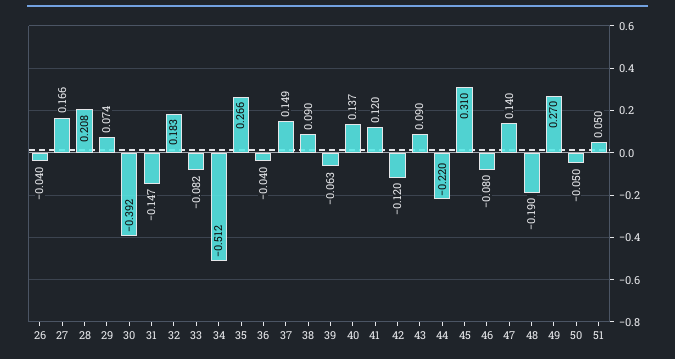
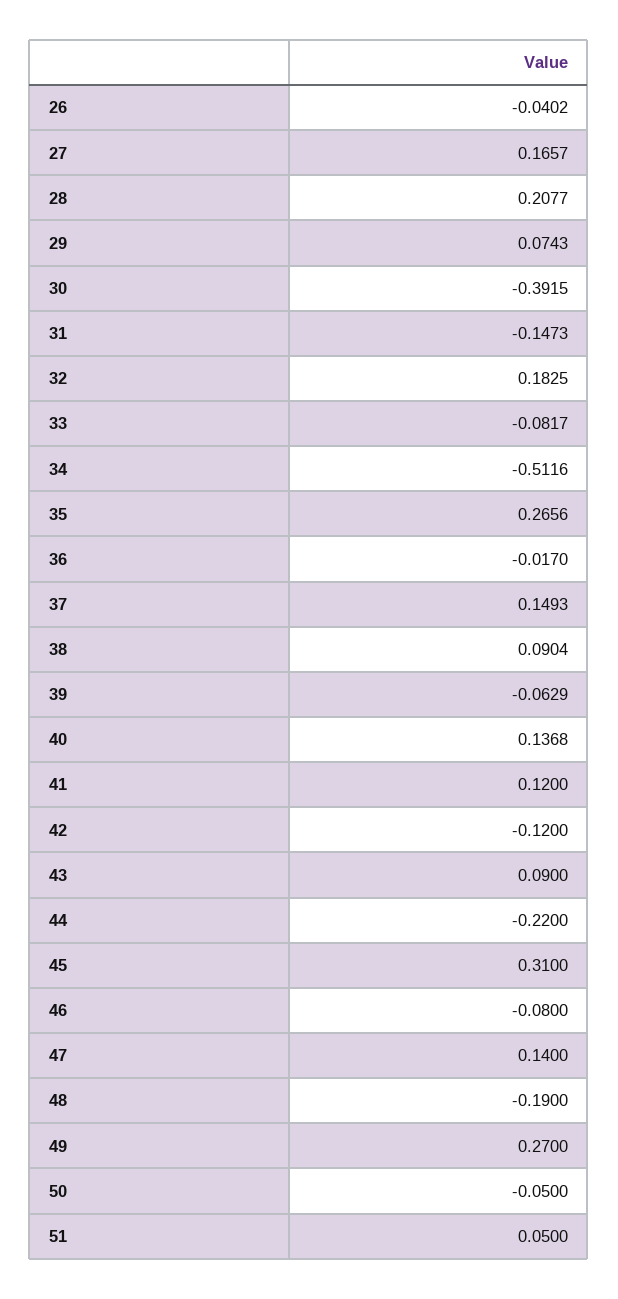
36: -0.04 -> -0.017

